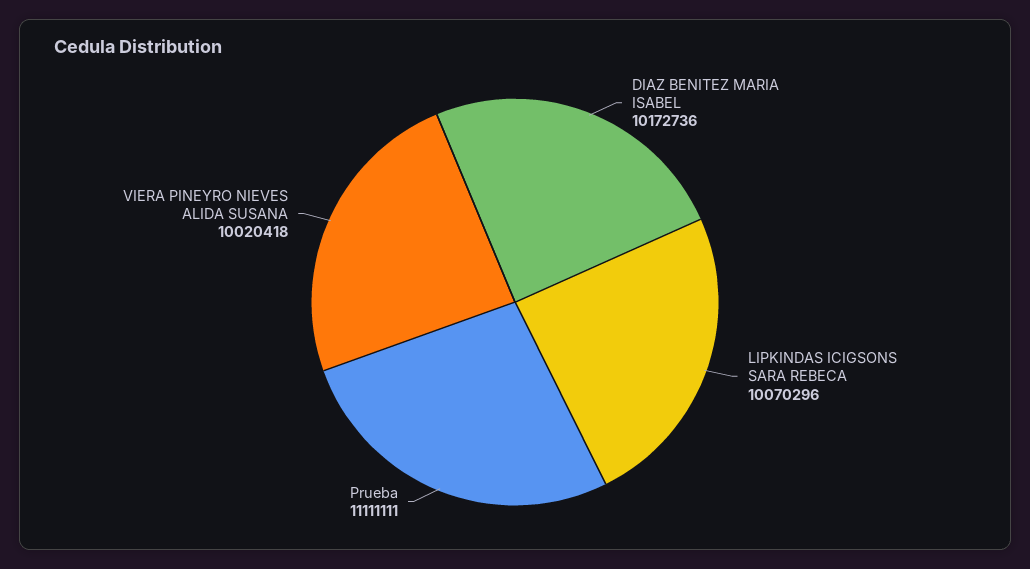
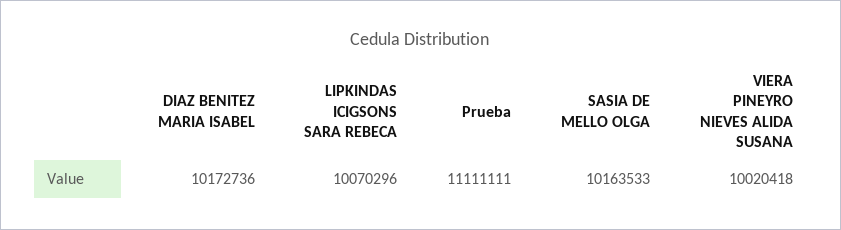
SASIA DE MELLO OLGA: none -> 10163533

